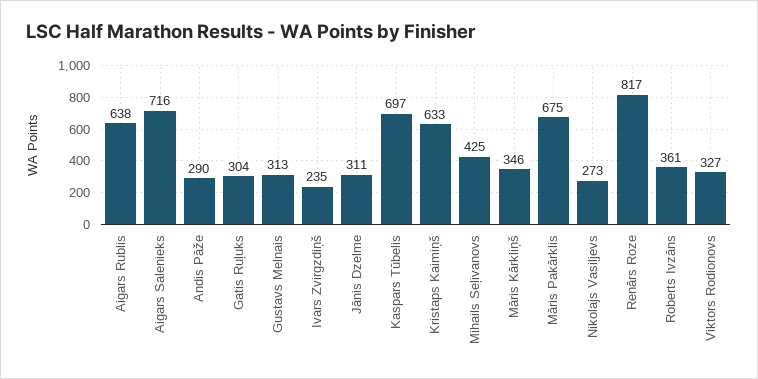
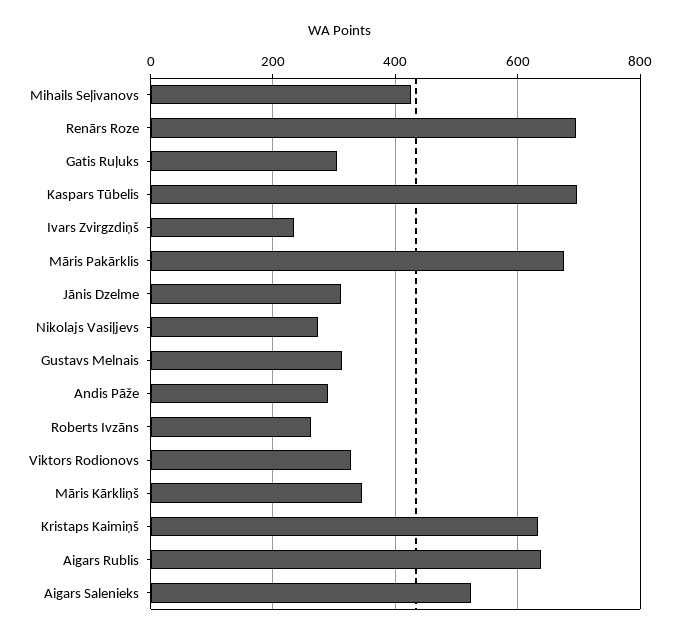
Aigars Salenieks: 716 -> 520
Renārs Roze: 817 -> 700
Roberts Ivzāns: 361 -> 260

